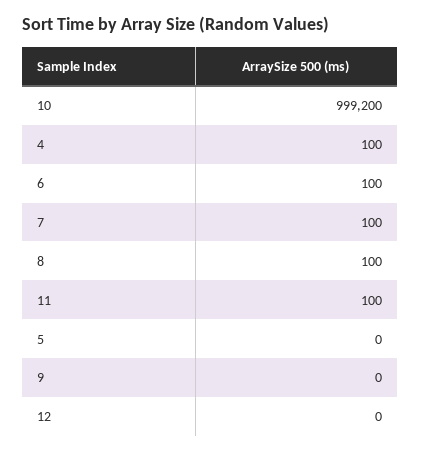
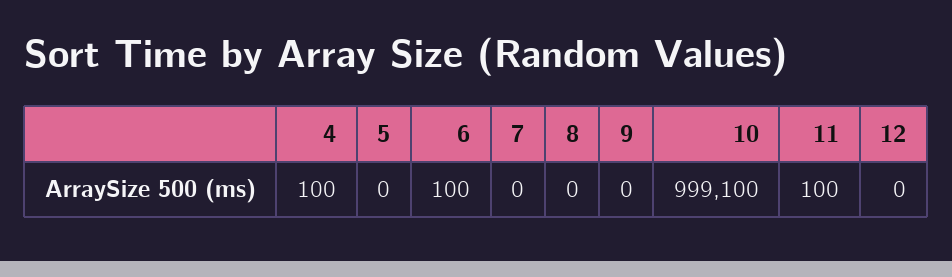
10: 999200 -> 999100
7: 100 -> 0
8: 100 -> 0

